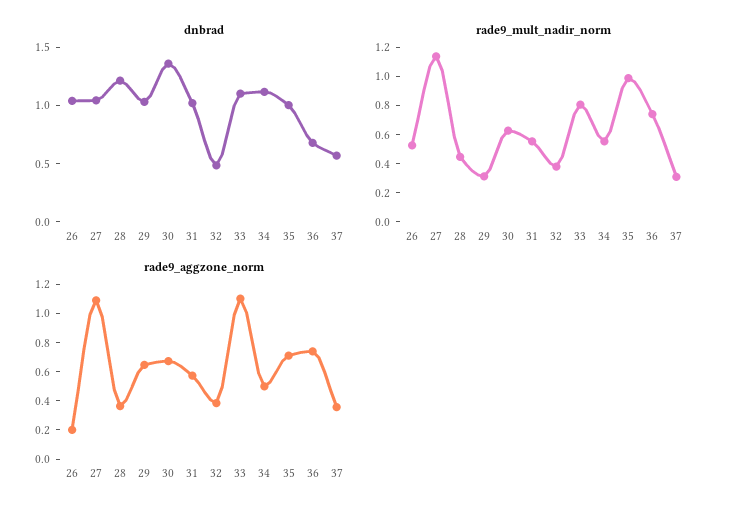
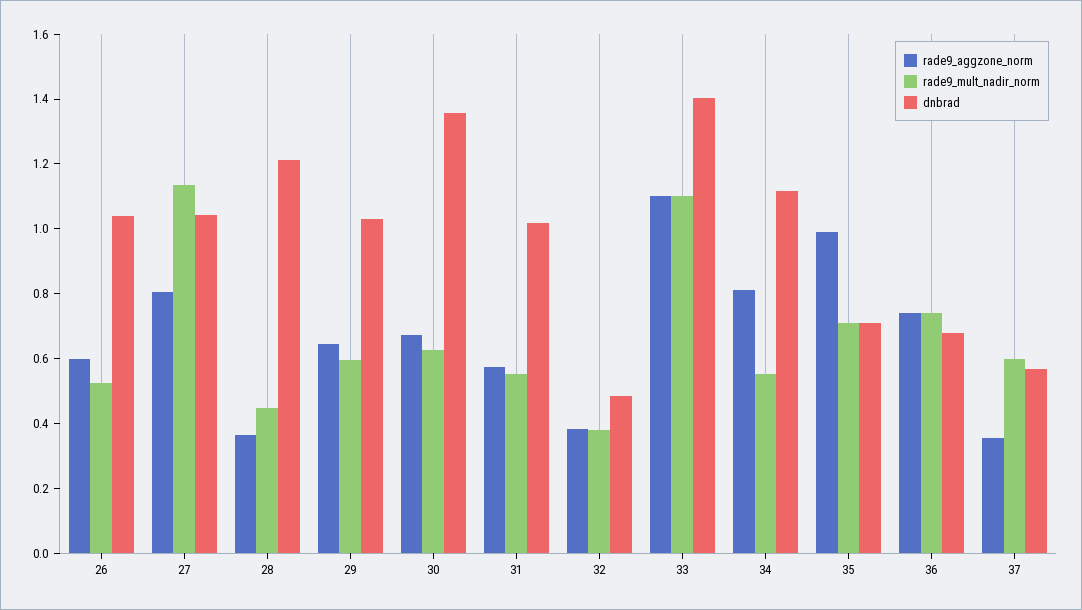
dnbrad, 33: 1.1 -> 1.4
dnbrad, 35: 1 -> 0.7
rade9_mult_nadir_norm, 29: 0.3 -> 0.6
rade9_mult_nadir_norm, 33: 0.8 -> 1.1
rade9_mult_nadir_norm, 35: 1 -> 0.7
rade9_mult_nadir_norm, 37: 0.3 -> 0.6
rade9_aggzone_norm, 26: 0.2 -> 0.6
rade9_aggzone_norm, 27: 1.1 -> 0.8
rade9_aggzone_norm, 34: 0.5 -> 0.8
rade9_aggzone_norm, 35: 0.7 -> 1

